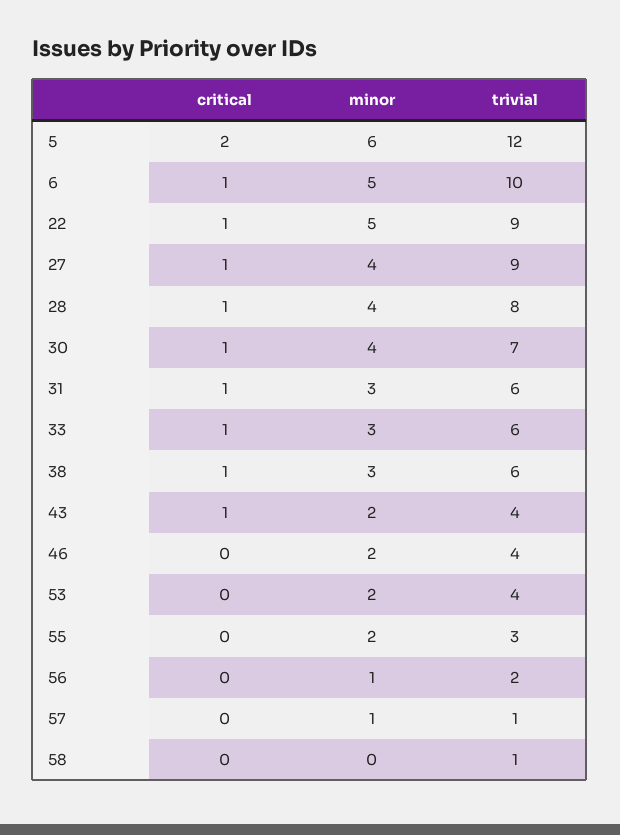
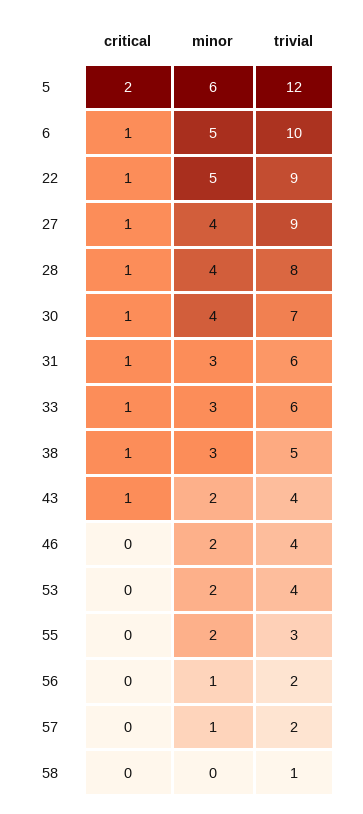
trivial, 38: 6 -> 5
trivial, 57: 1 -> 2

